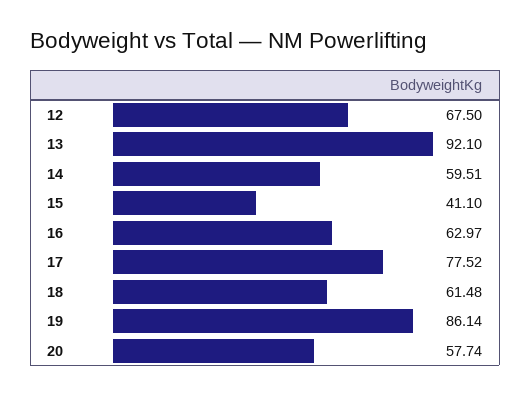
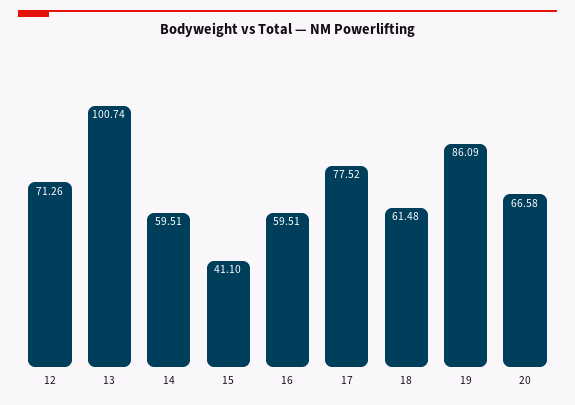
12: 67.5 -> 71.26
13: 92.1 -> 100.74
16: 62.97 -> 59.51
19: 86.14 -> 86.09
20: 57.74 -> 66.58

